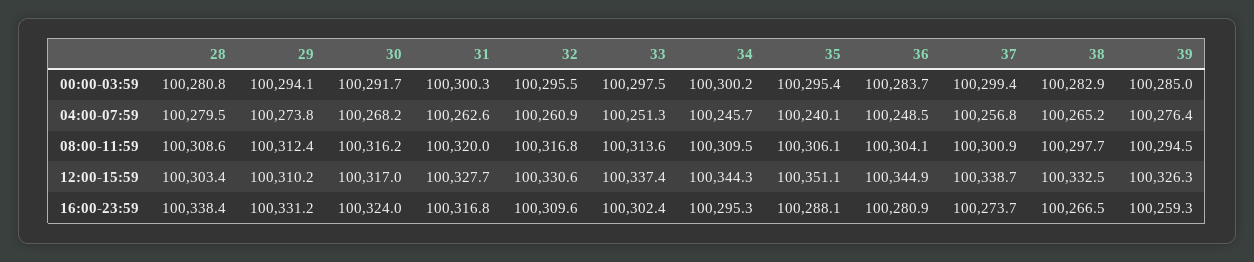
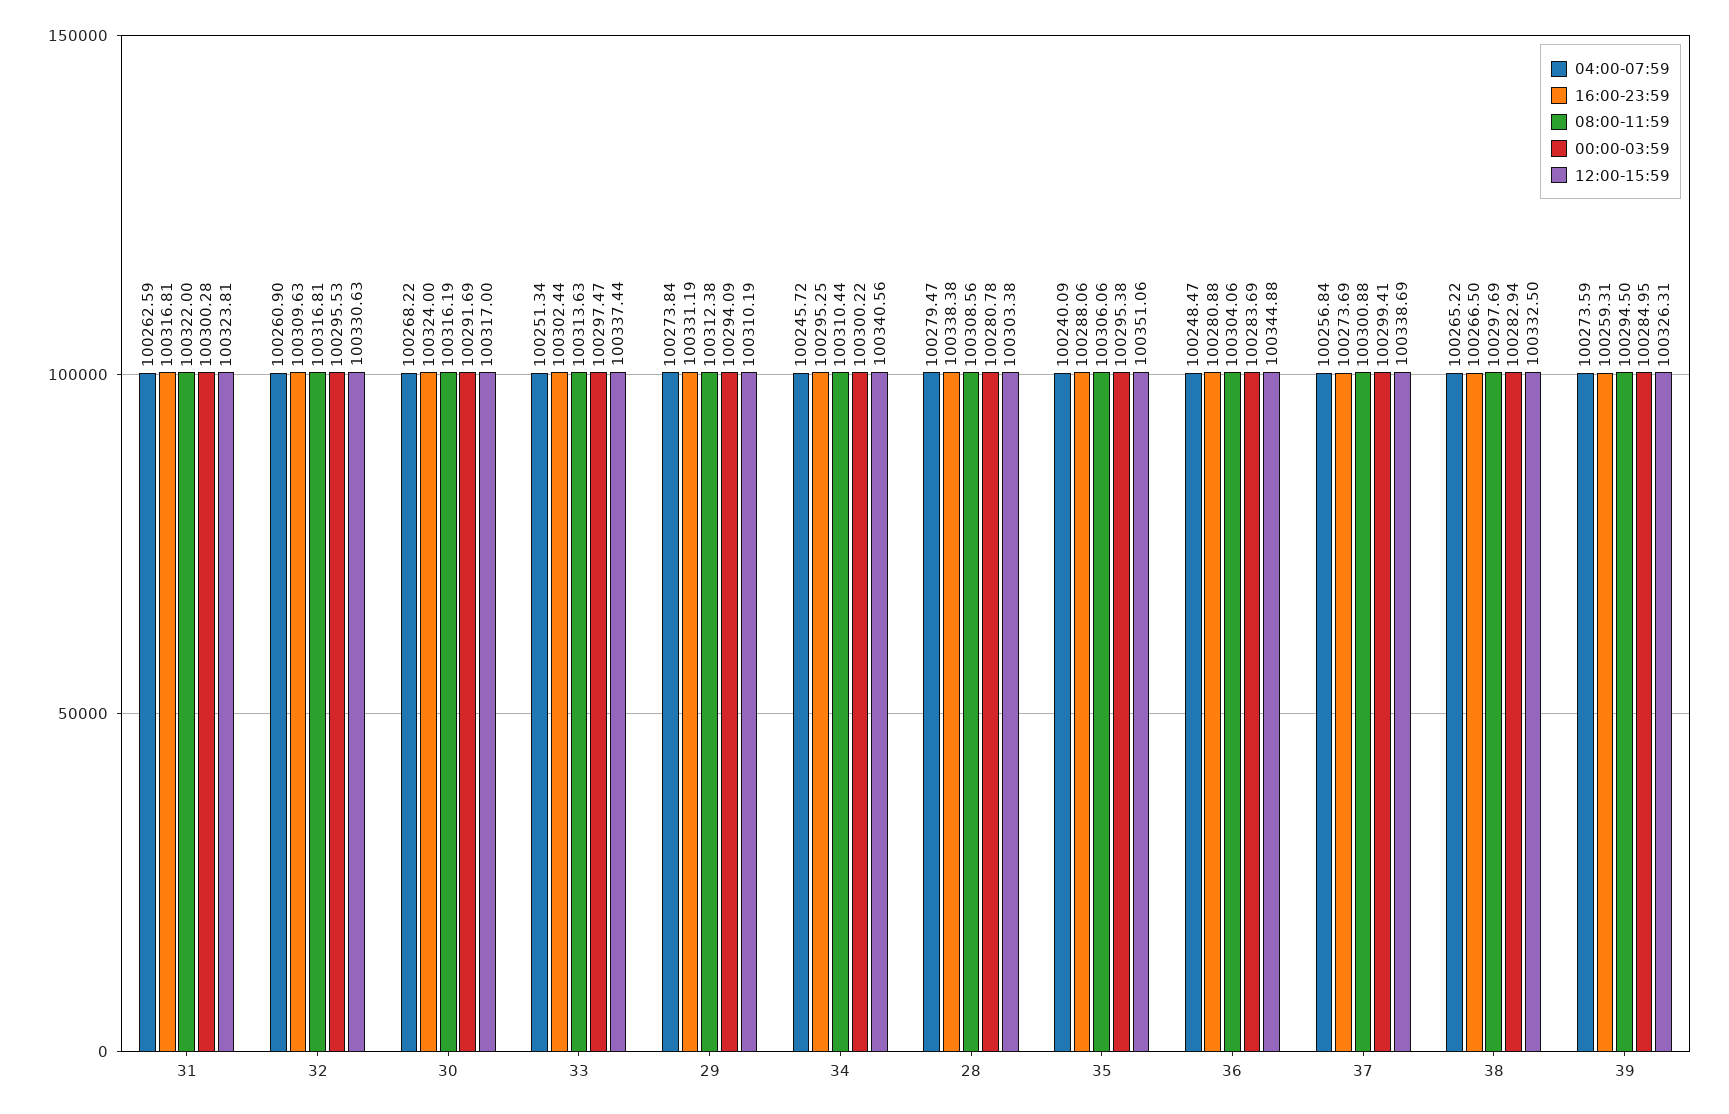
04:00-07:59, 39: 100276.4 -> 100273.59
08:00-11:59, 31: 100320 -> 100322
08:00-11:59, 34: 100309.5 -> 100310.44
12:00-15:59, 31: 100327.7 -> 100323.81
12:00-15:59, 34: 100344.3 -> 100340.56

